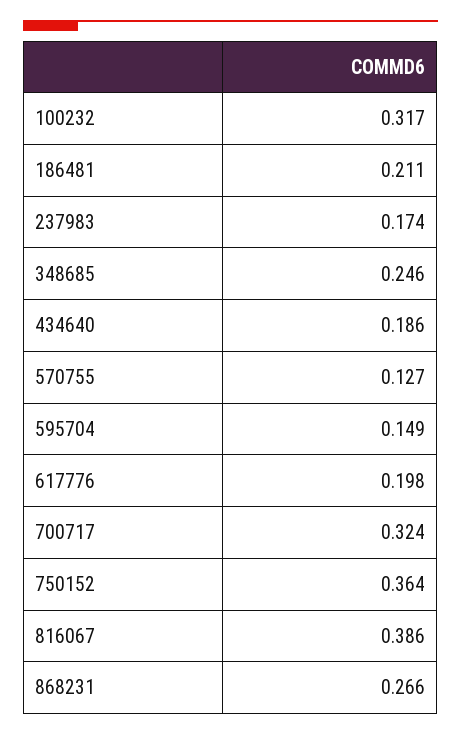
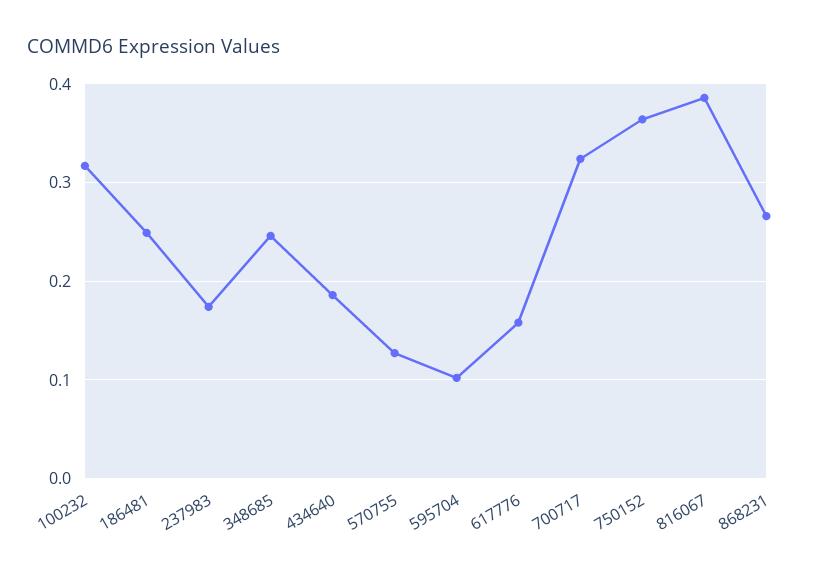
186481: 0.211 -> 0.25
595704: 0.149 -> 0.1
617776: 0.198 -> 0.16

